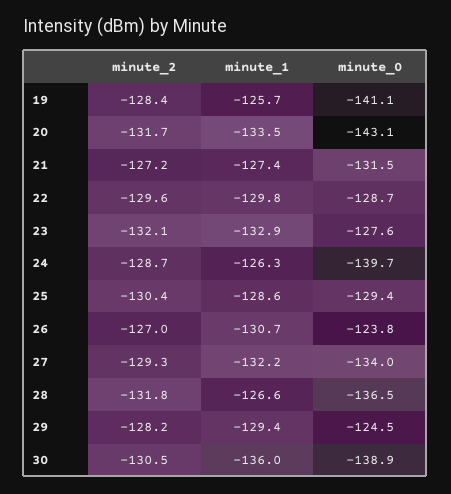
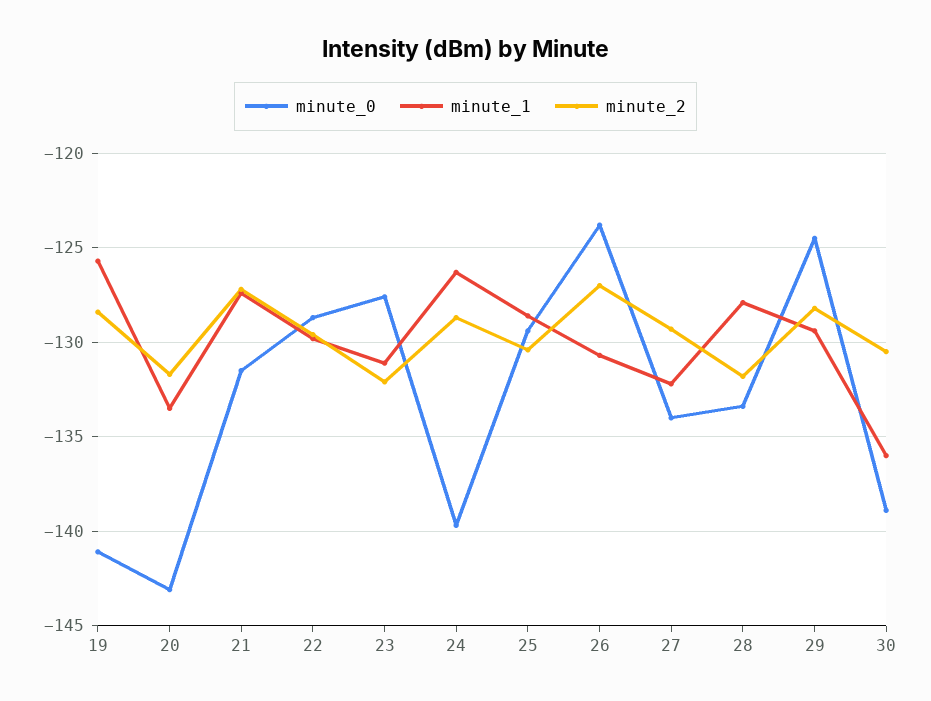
minute_1, 23: -132.9 -> -131
minute_1, 28: -126.6 -> -128
minute_0, 28: -136.5 -> -133.5

